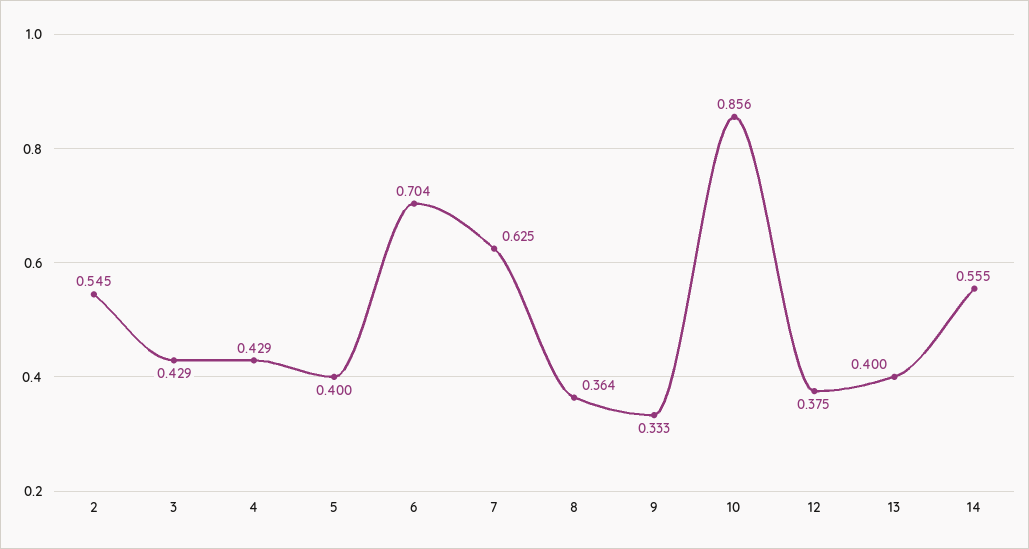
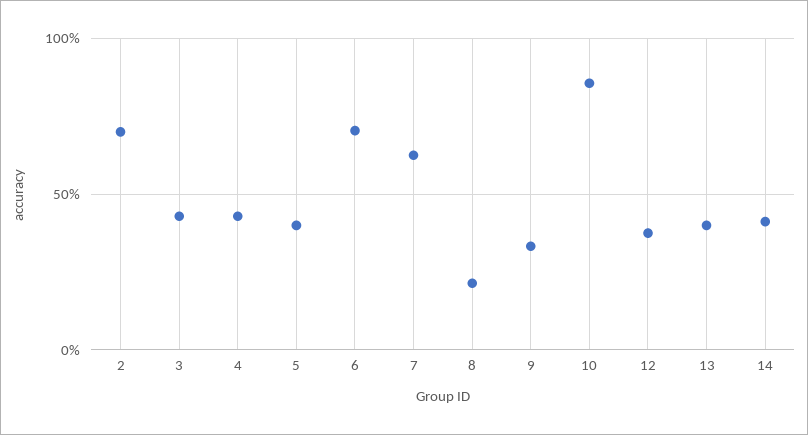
2: 0.545 -> 0.7
8: 0.364 -> 0.2
14: 0.555 -> 0.4

